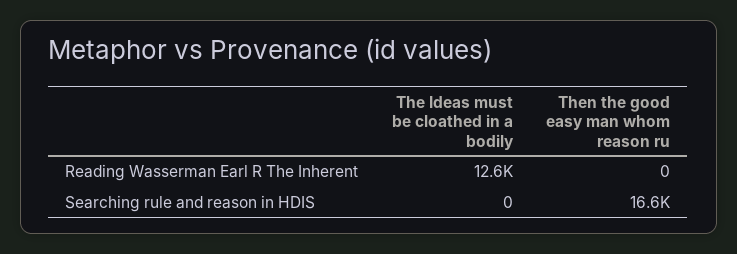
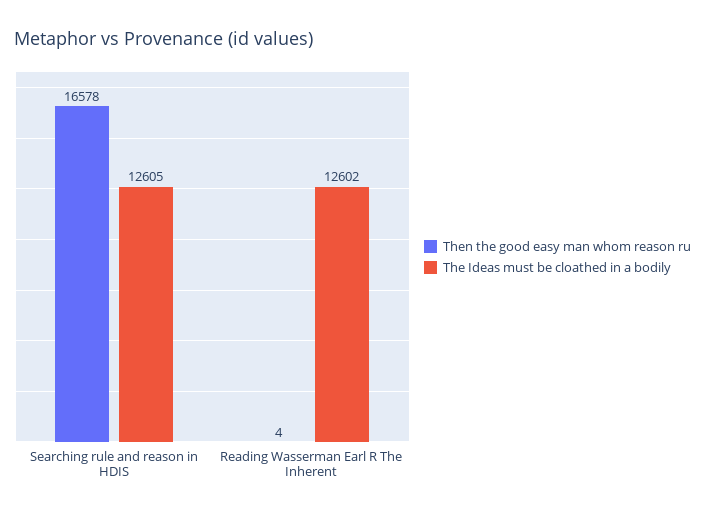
Then the good easy man whom reason ru, Reading Wasserman Earl R The Inherent: 0 -> 4
The Ideas must be cloathed in a bodily, Searching rule and reason in HDIS: 0 -> 12605

